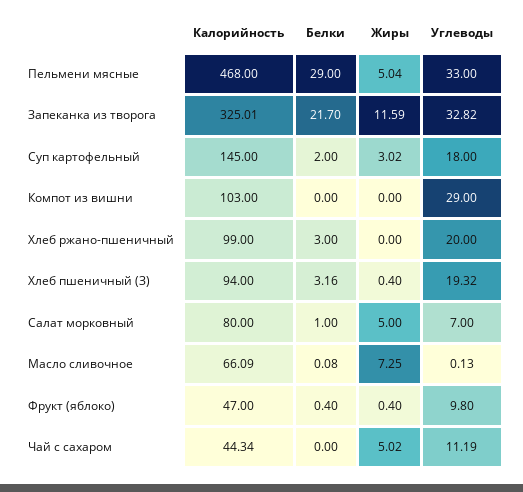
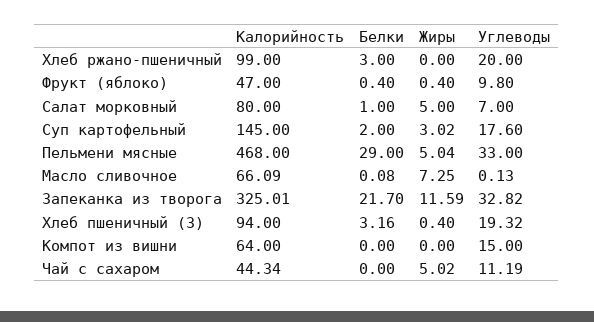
Углеводы, Суп картофельный: 18 -> 17.6
Калорийность, Компот из вишни: 103 -> 64
Углеводы, Компот из вишни: 29 -> 15

